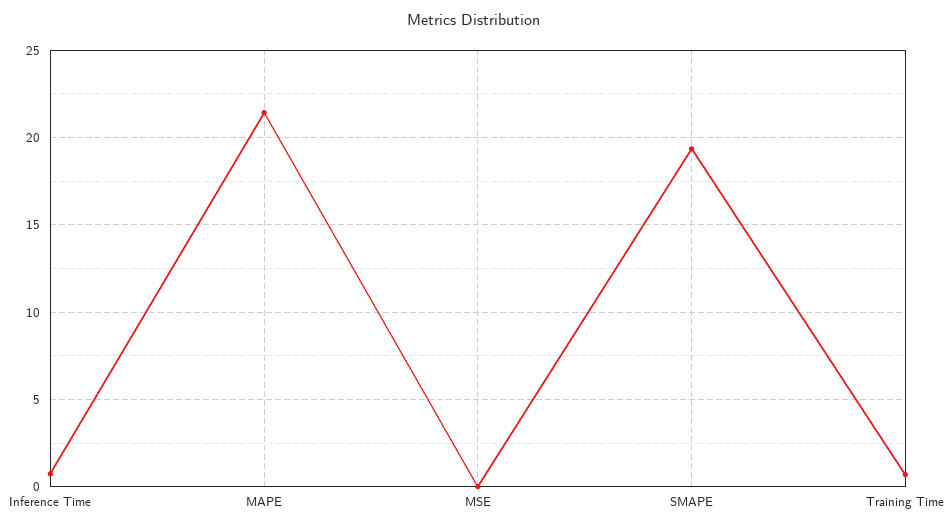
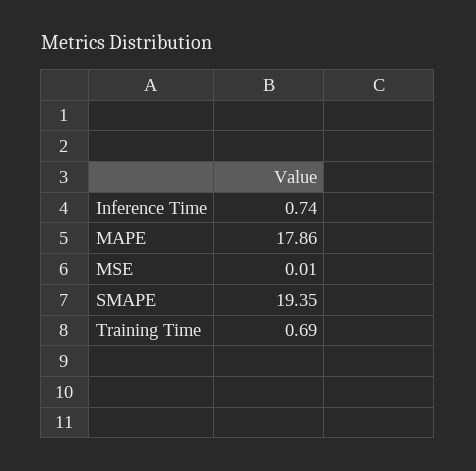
MAPE: 21.5 -> 17.86

